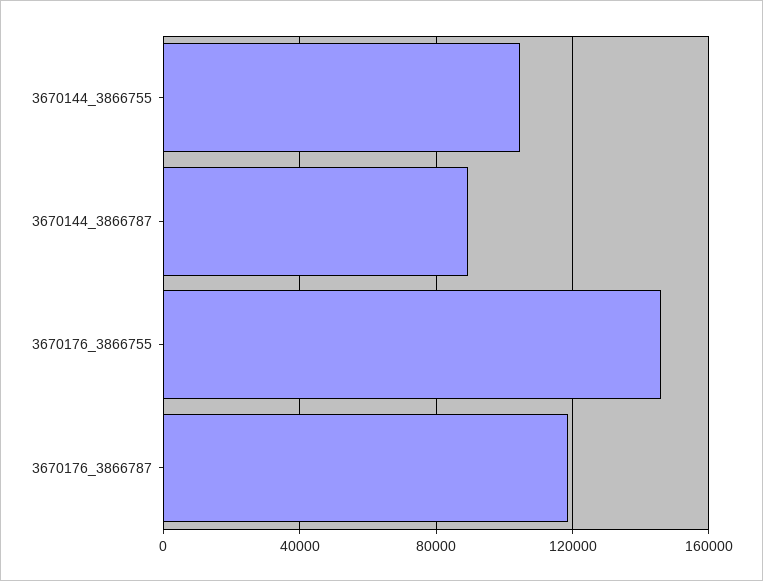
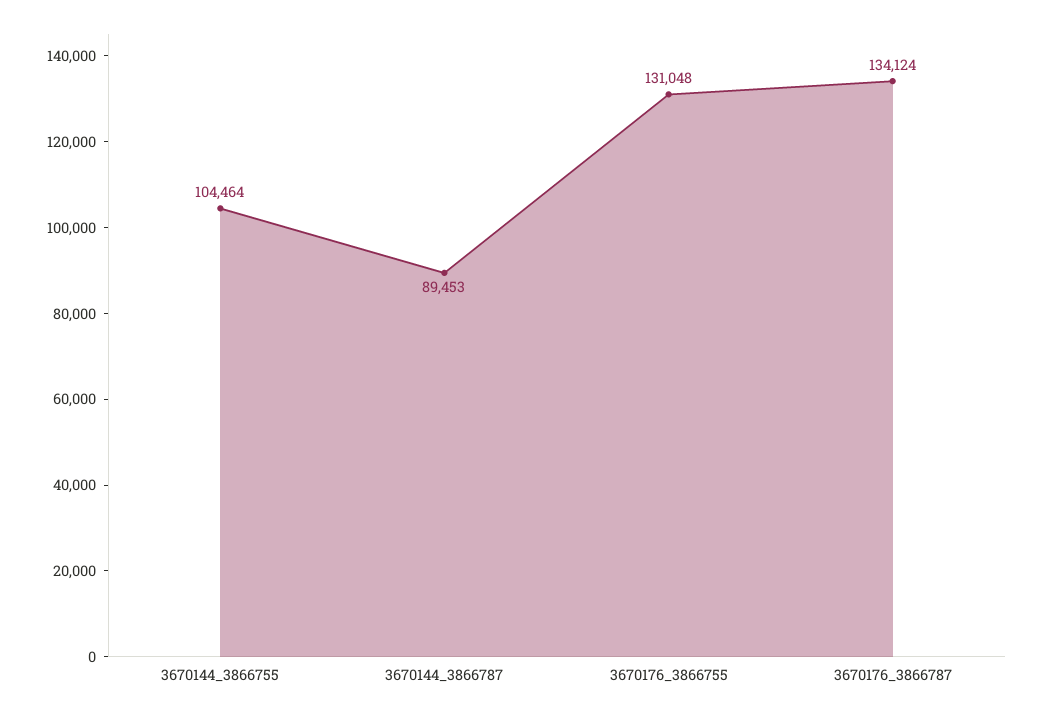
3670176_3866755: 145000 -> 131048
3670176_3866787: 120000 -> 134124

